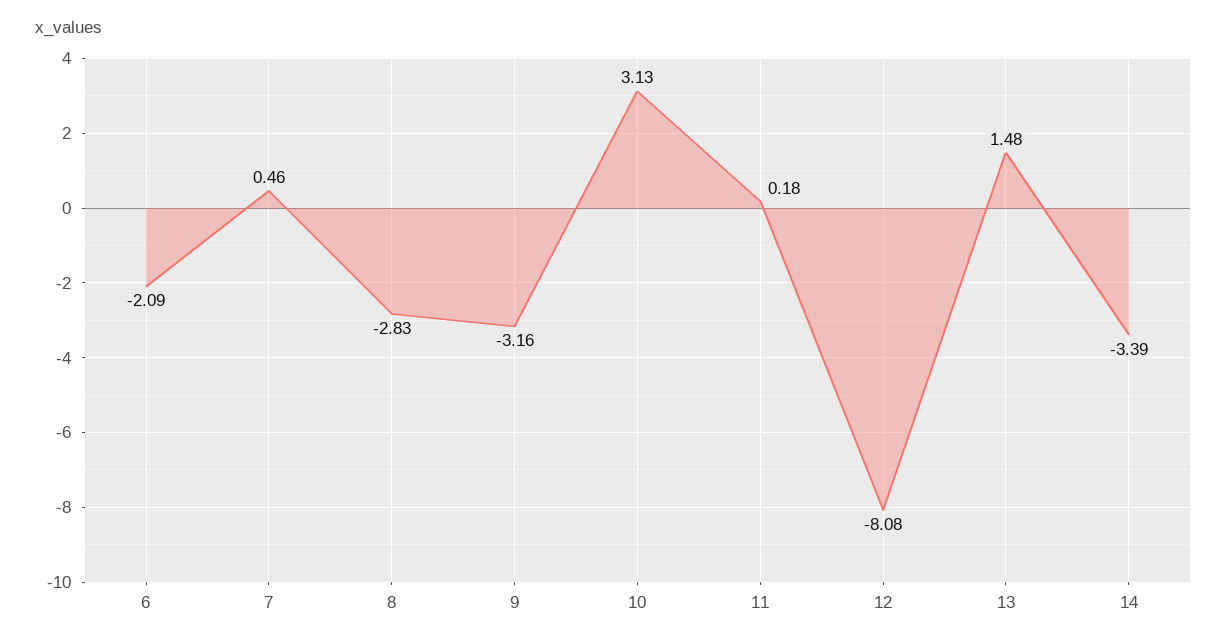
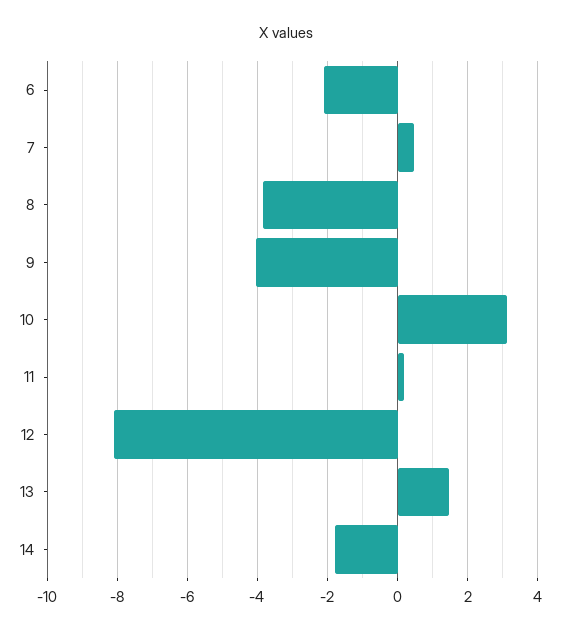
8: -2.83 -> -3.8
9: -3.16 -> -4
14: -3.39 -> -1.8

